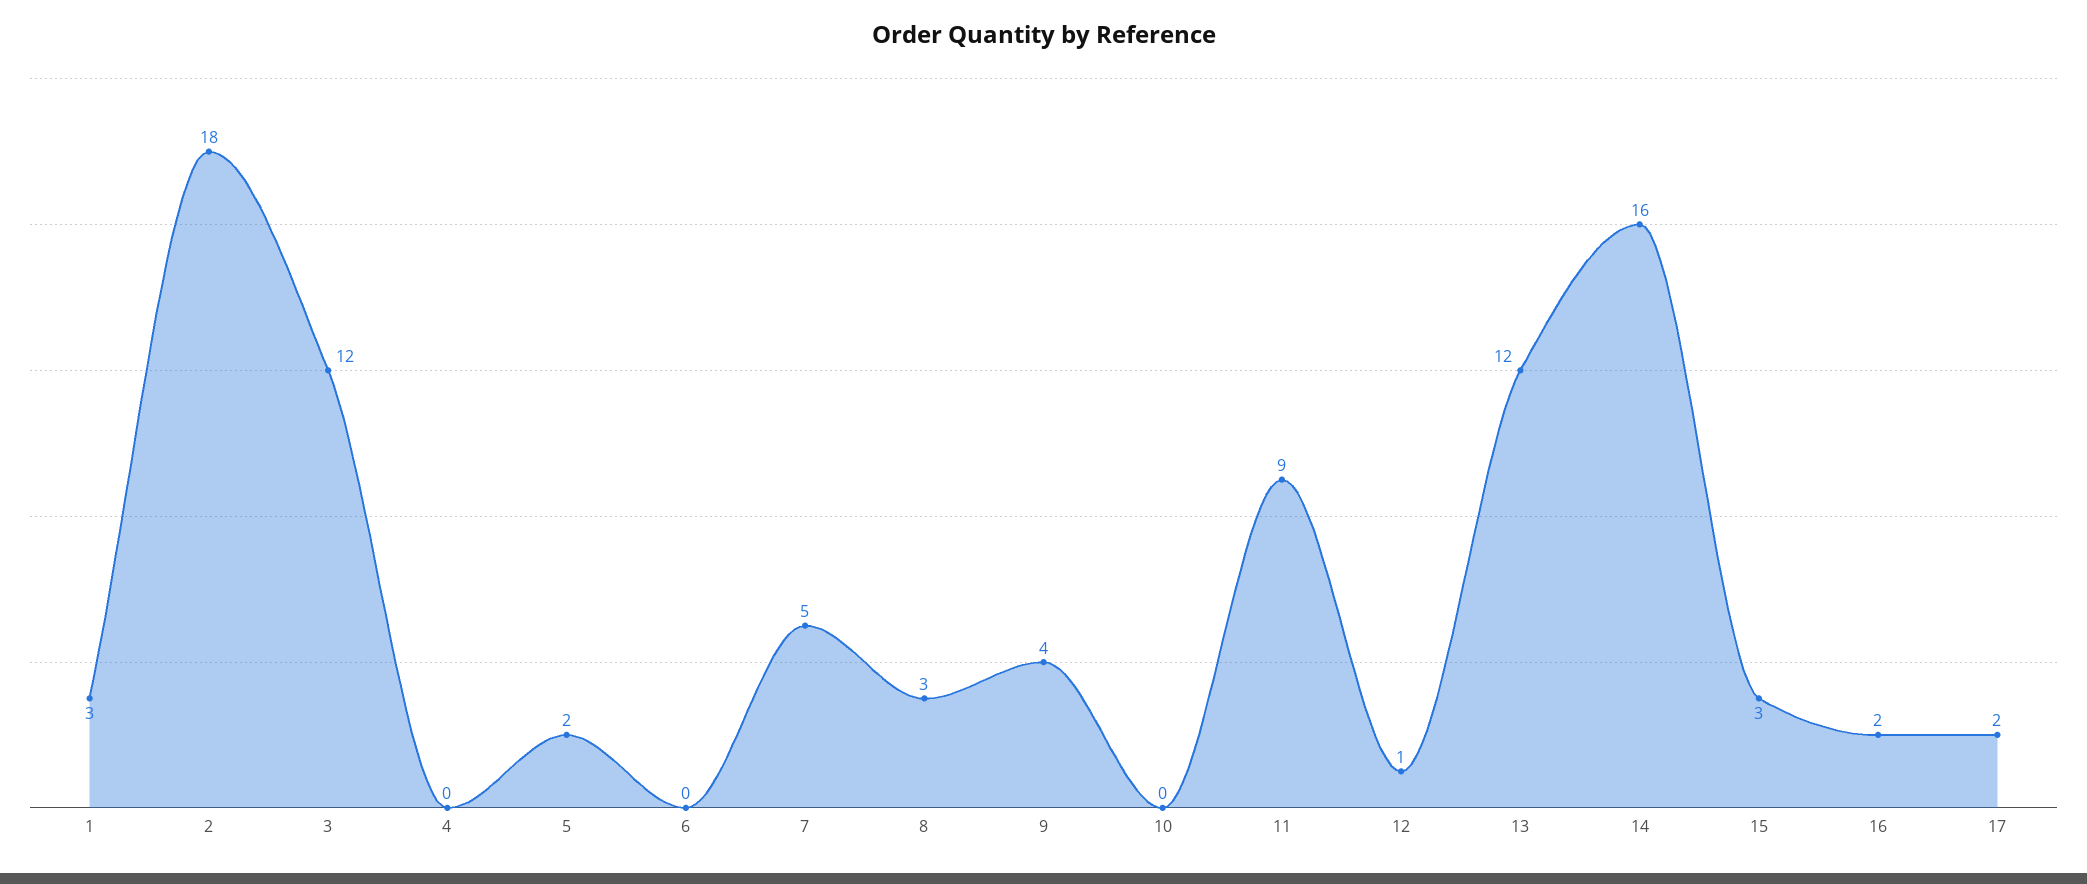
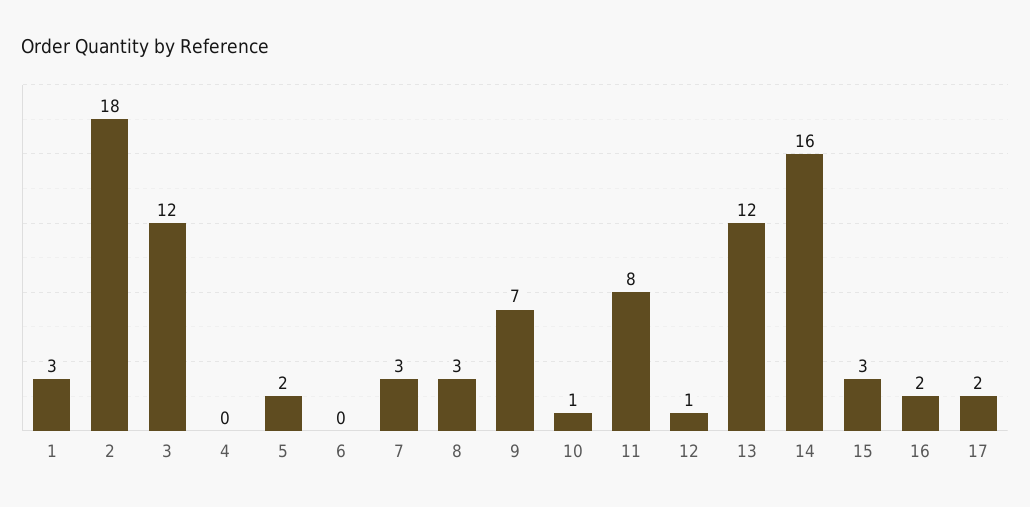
7: 5 -> 3
9: 4 -> 7
10: 0 -> 1
11: 9 -> 8

